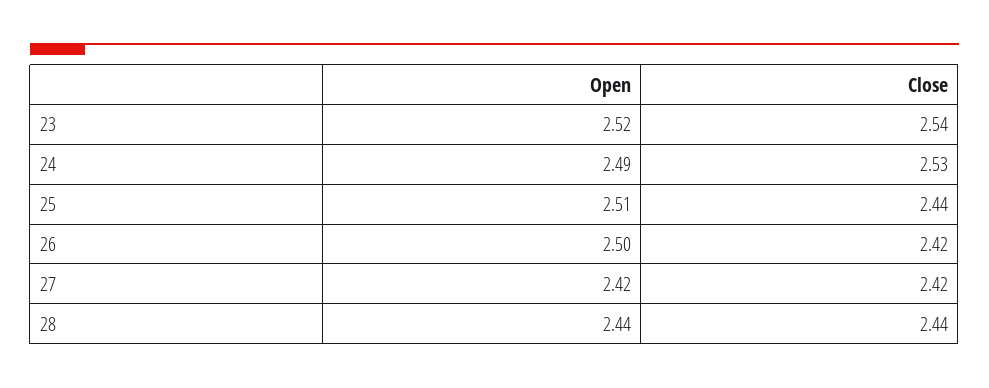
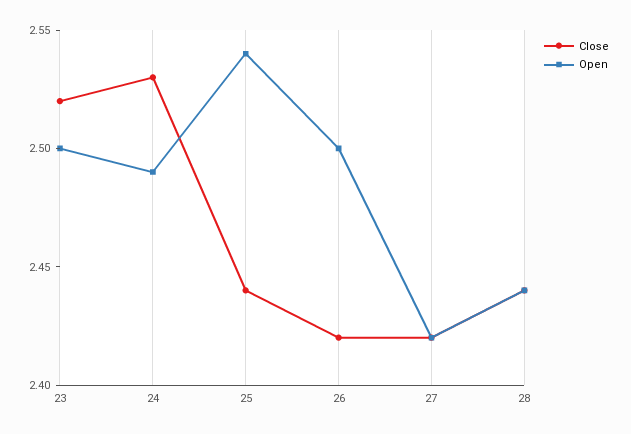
Open, 23: 2.52 -> 2.5
Close, 23: 2.54 -> 2.52
Open, 25: 2.51 -> 2.54

